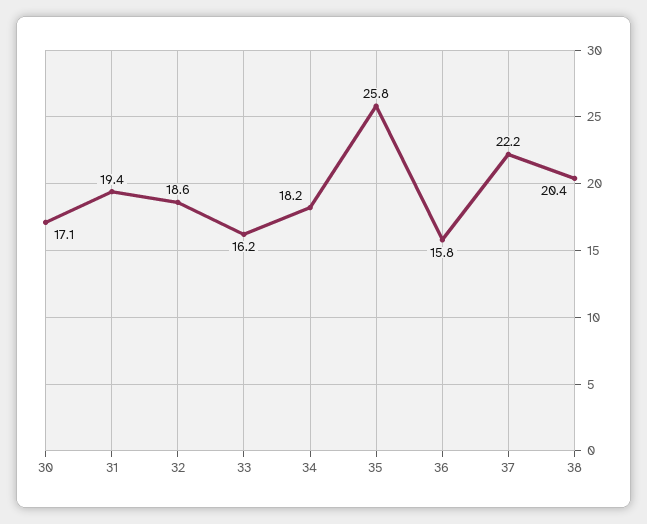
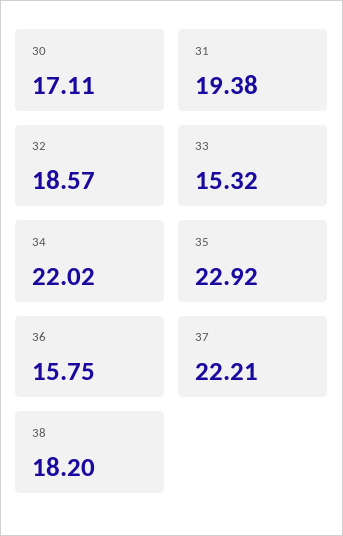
33: 16.2 -> 15.32
34: 18.2 -> 22.02
35: 25.8 -> 22.92
38: 20.4 -> 18.2

